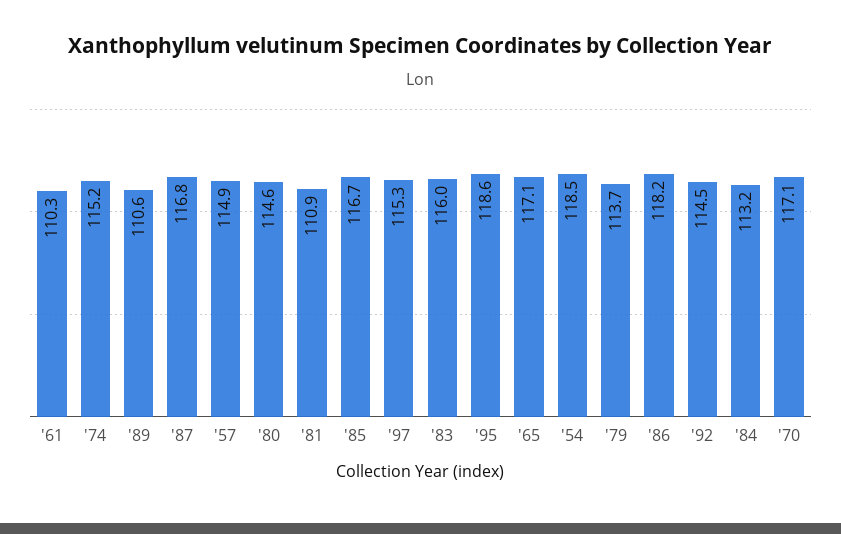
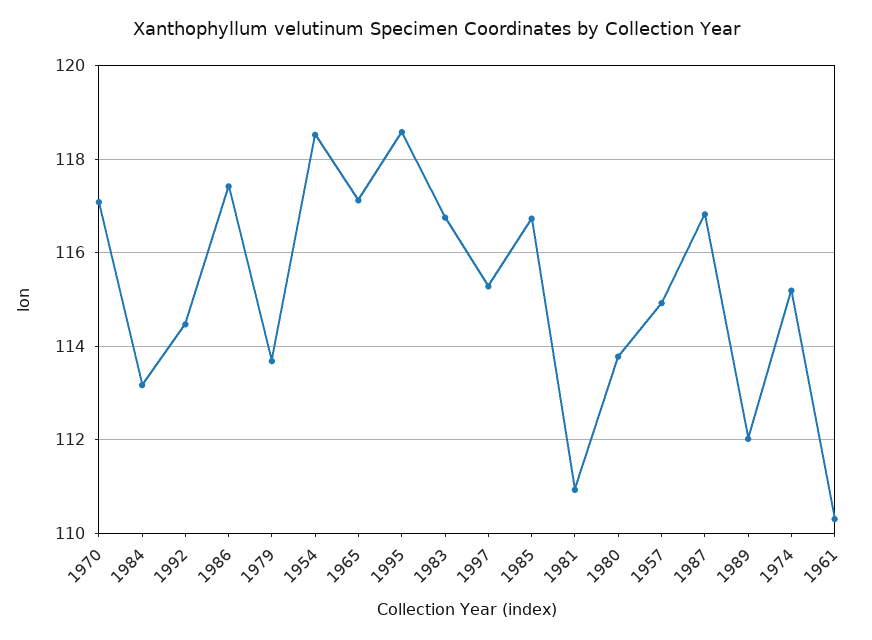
'89: 110.6 -> 112
'80: 114.6 -> 113.8
'83: 116 -> 116.8
'86: 118.2 -> 117.4

